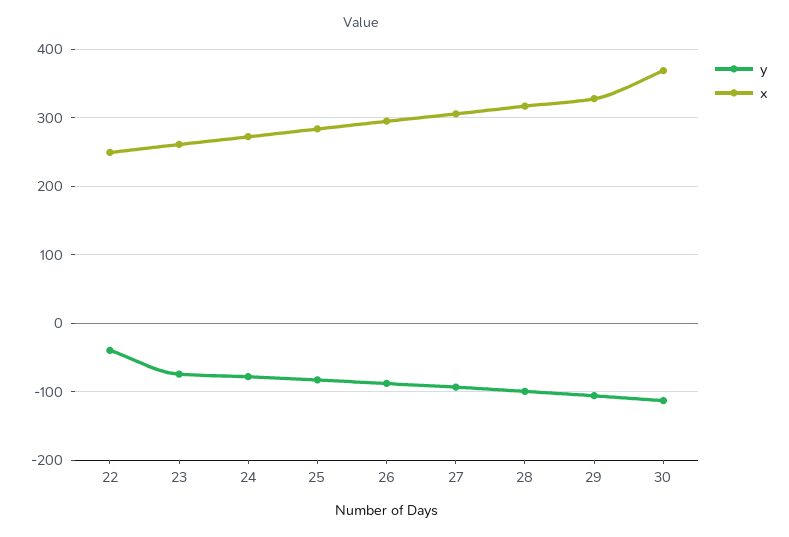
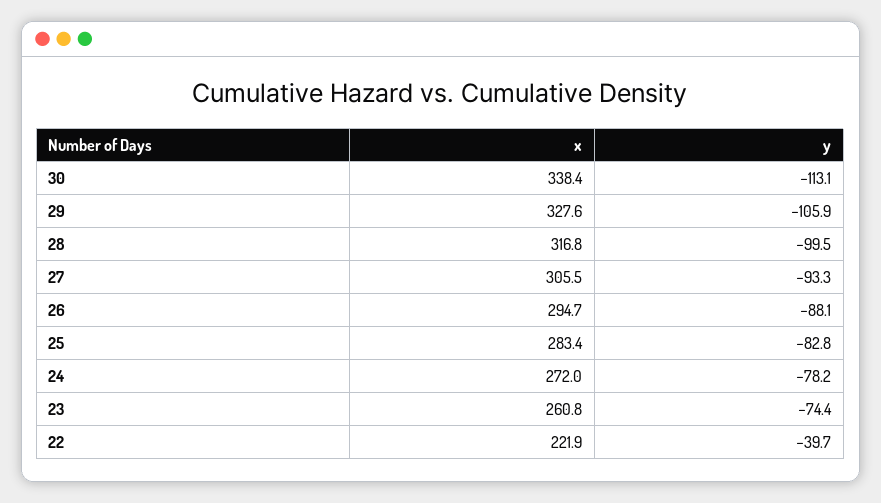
x, 22: 250 -> 221.9
x, 30: 370 -> 338.4

